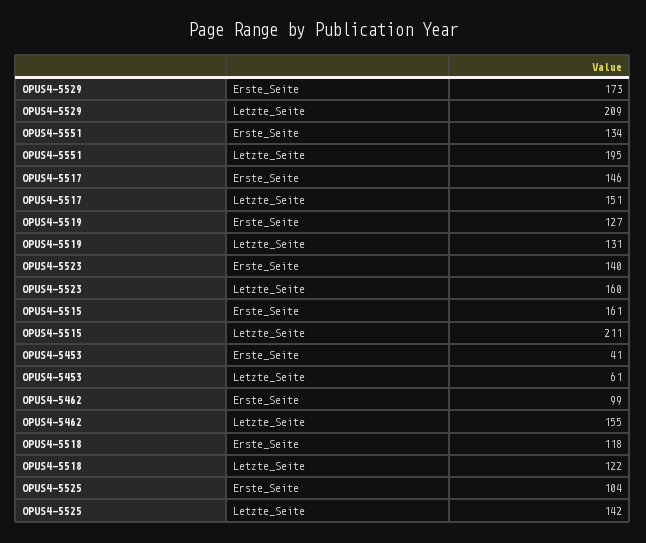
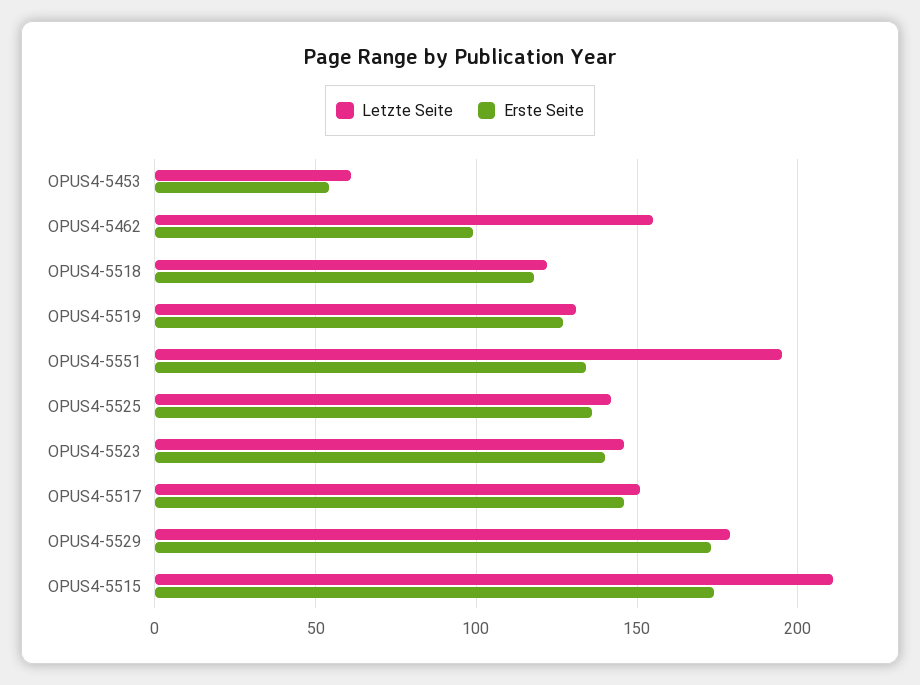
Letzte_Seite, OPUS4-5529: 209 -> 180
Letzte_Seite, OPUS4-5523: 160 -> 145
Erste_Seite, OPUS4-5515: 161 -> 175
Erste_Seite, OPUS4-5453: 41 -> 55
Erste_Seite, OPUS4-5525: 104 -> 135

